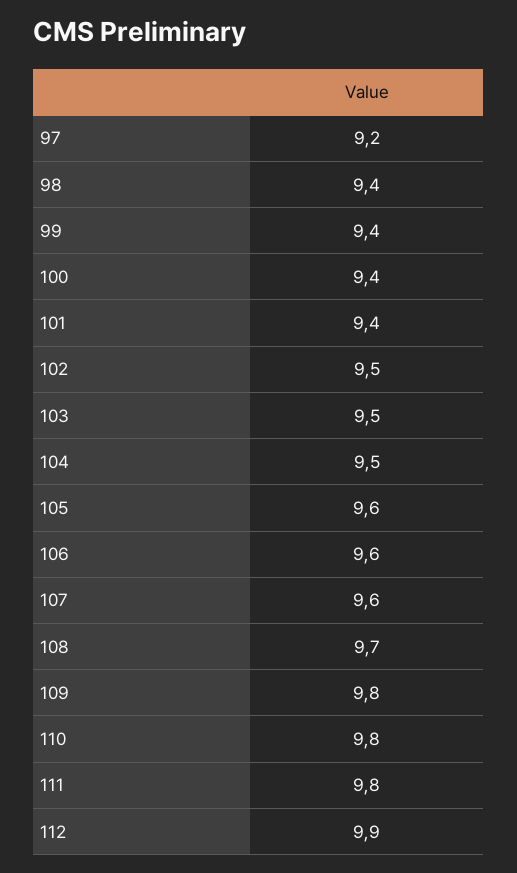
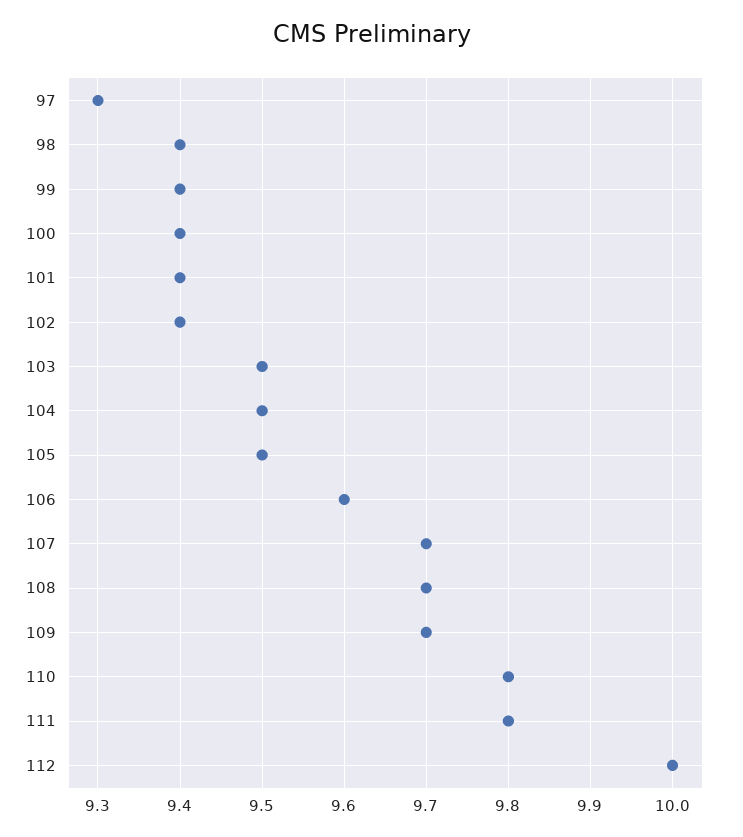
97: 9.2 -> 9.3
102: 9.5 -> 9.4
105: 9.6 -> 9.5
107: 9.6 -> 9.7
109: 9.8 -> 9.7
112: 9.9 -> 10

